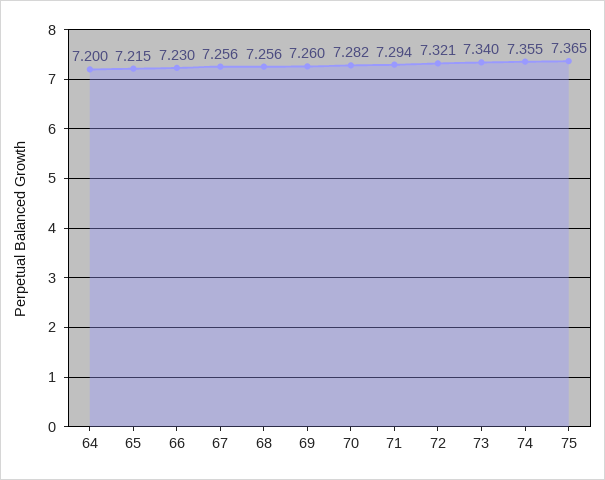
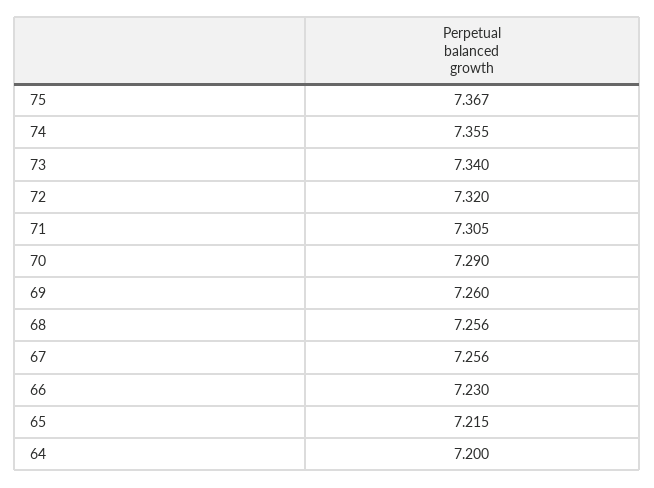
70: 7.282 -> 7.29
71: 7.294 -> 7.305
72: 7.321 -> 7.32
75: 7.365 -> 7.367

